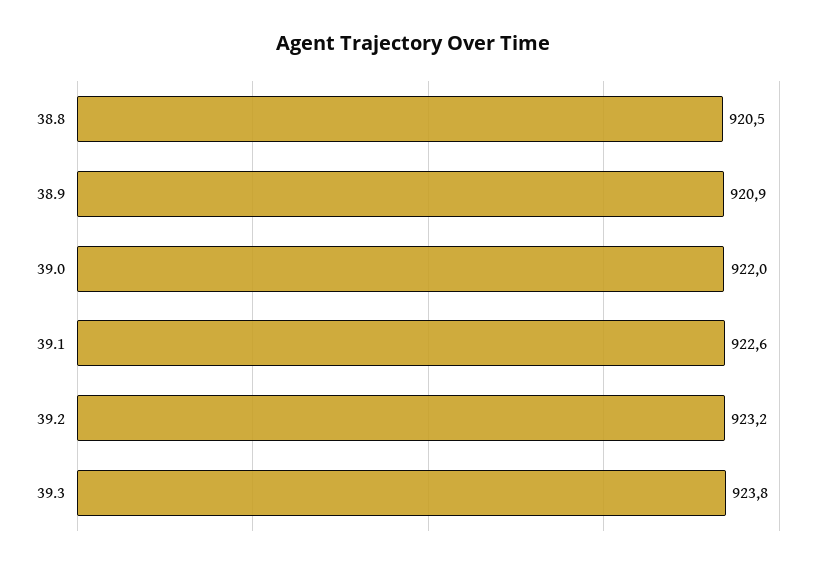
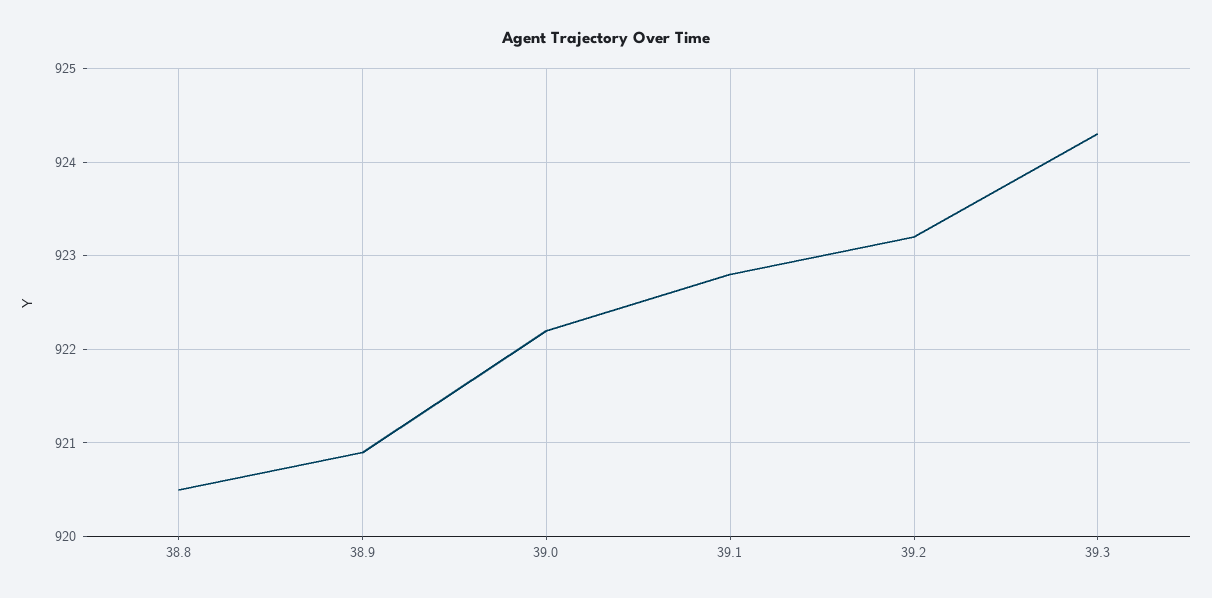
39.0: 922 -> 922.2
39.1: 922.6 -> 922.8
39.3: 923.8 -> 924.3

